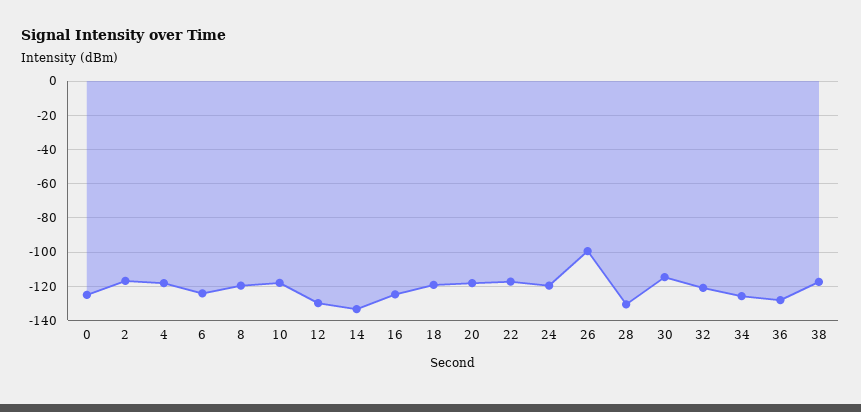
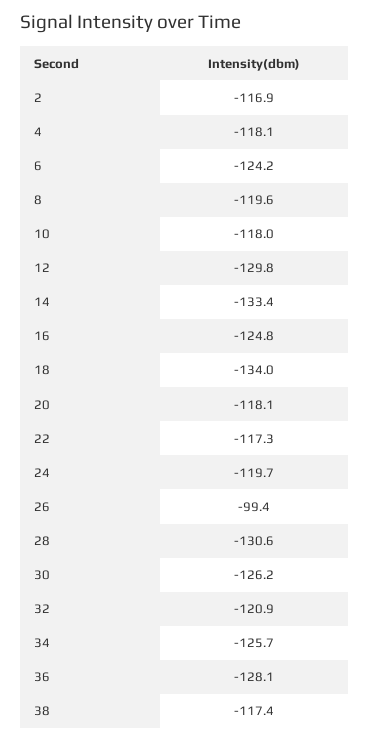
0: -125 -> none
18: -120 -> -134
30: -115 -> -126.2

